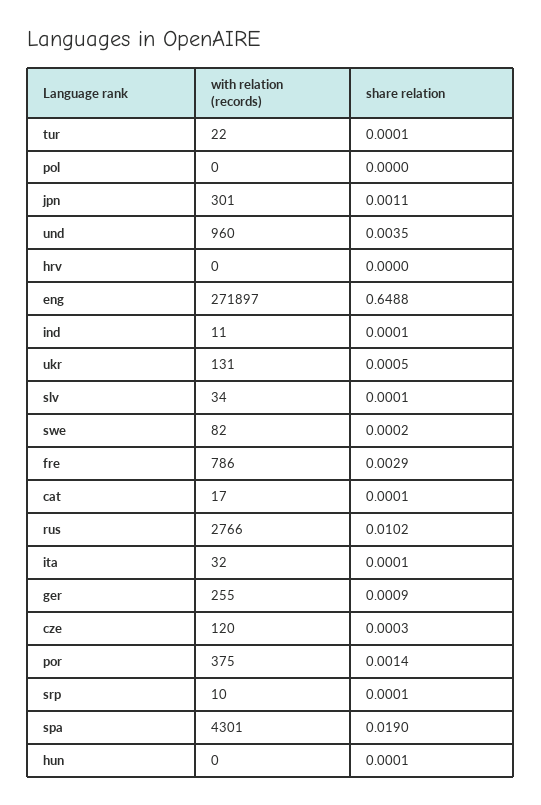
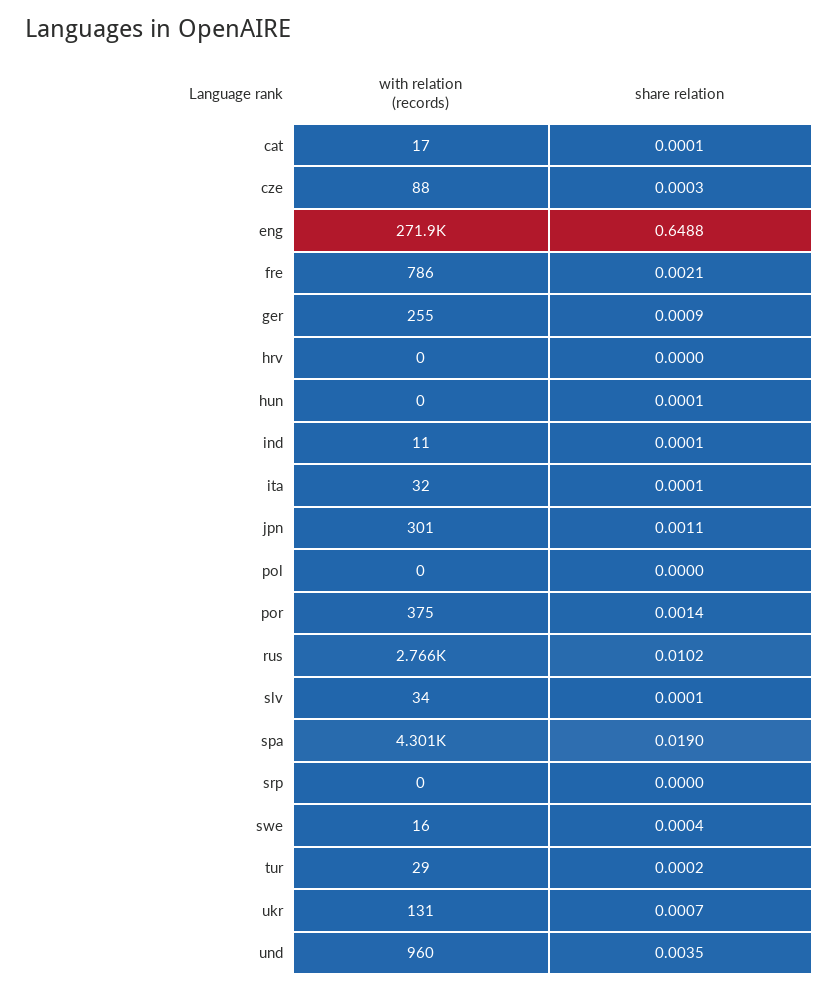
with relation (records), tur: 22 -> 29
share relation, tur: 0.0001 -> 0.0002
share relation, ukr: 0.0005 -> 0.0007
with relation (records), swe: 82 -> 16
share relation, swe: 0.0002 -> 0.0004
share relation, fre: 0.0029 -> 0.0021
with relation (records), cze: 120 -> 88
with relation (records), srp: 10 -> 0
share relation, srp: 0.0001 -> 0

